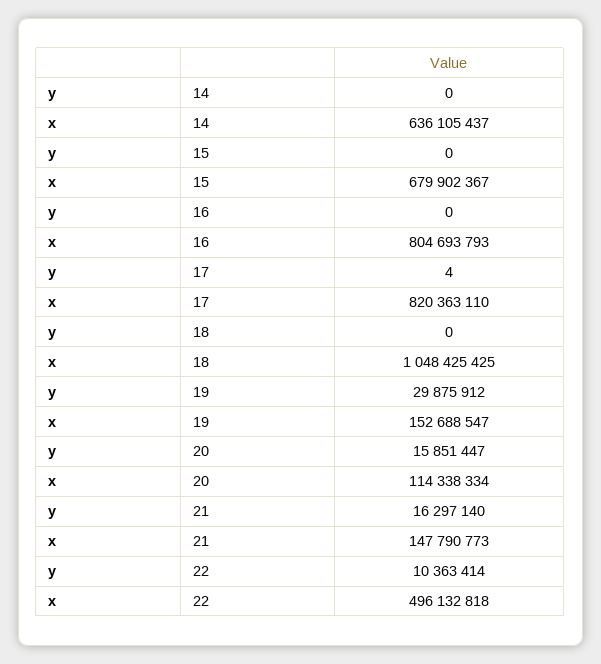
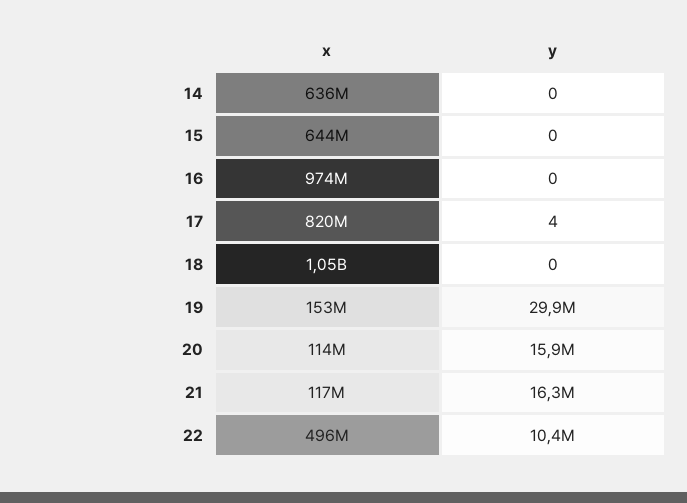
x, 15: 679902367 -> 644000000
x, 16: 804693793 -> 974000000
x, 21: 147790773 -> 117000000

